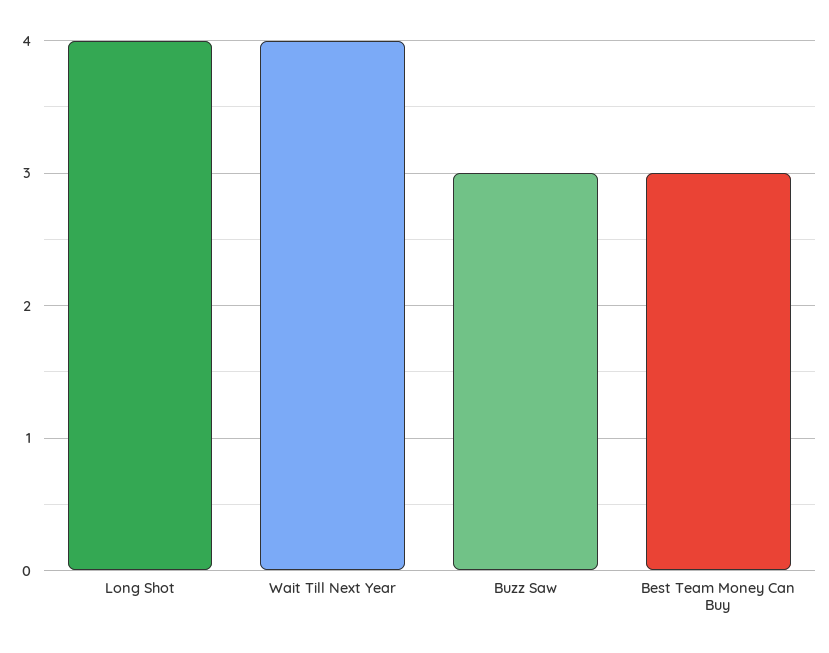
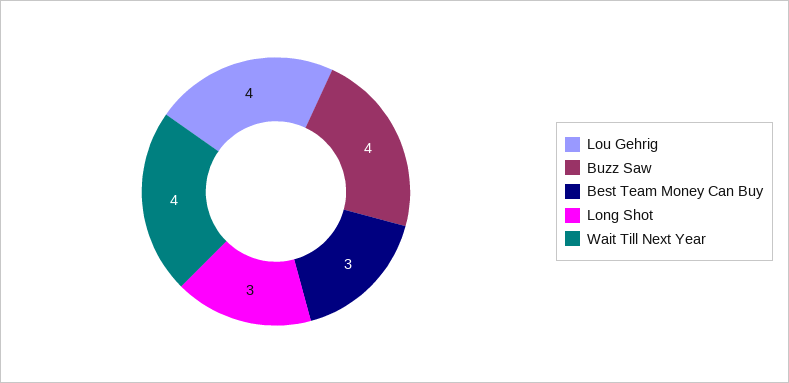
Long Shot: 4 -> 3
Buzz Saw: 3 -> 4
Lou Gehrig: none -> 4

